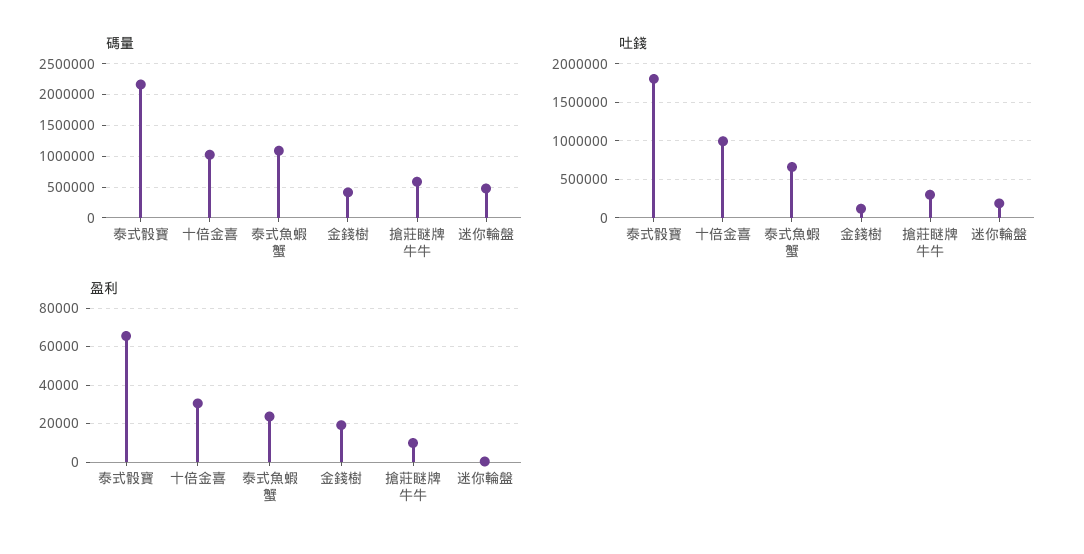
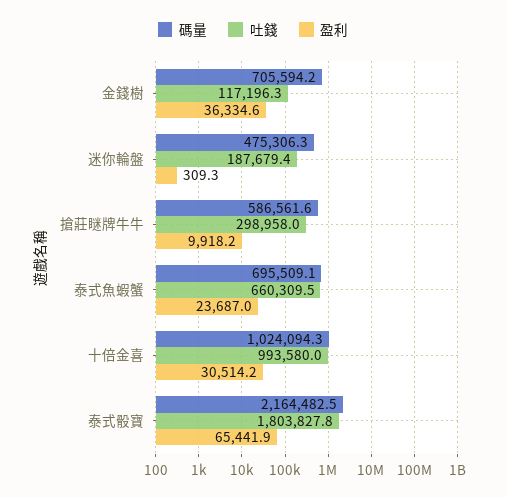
碼量, 泰式魚蝦蟹: 1100000 -> 695509.1
碼量, 金錢樹: 400000 -> 705594.2
盈利, 金錢樹: 20000 -> 36334.6

